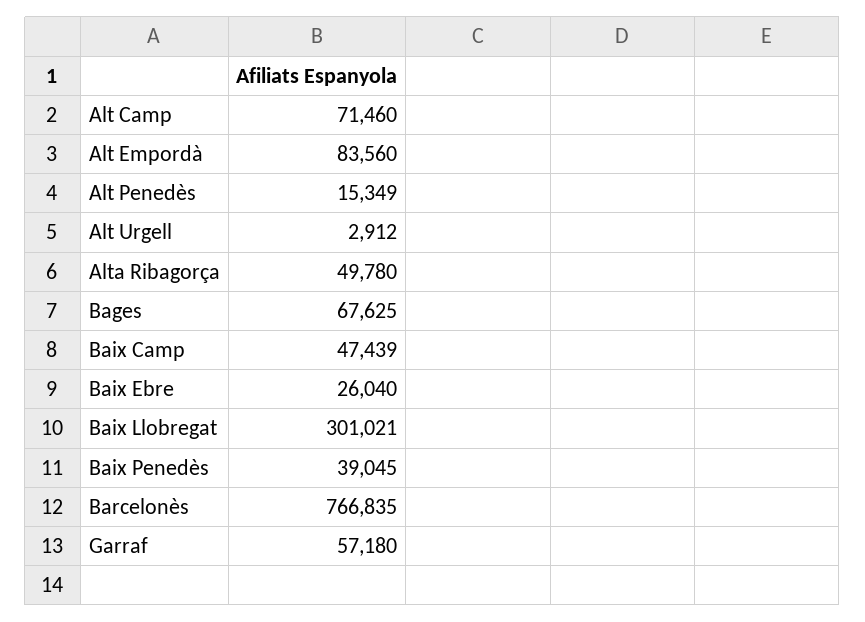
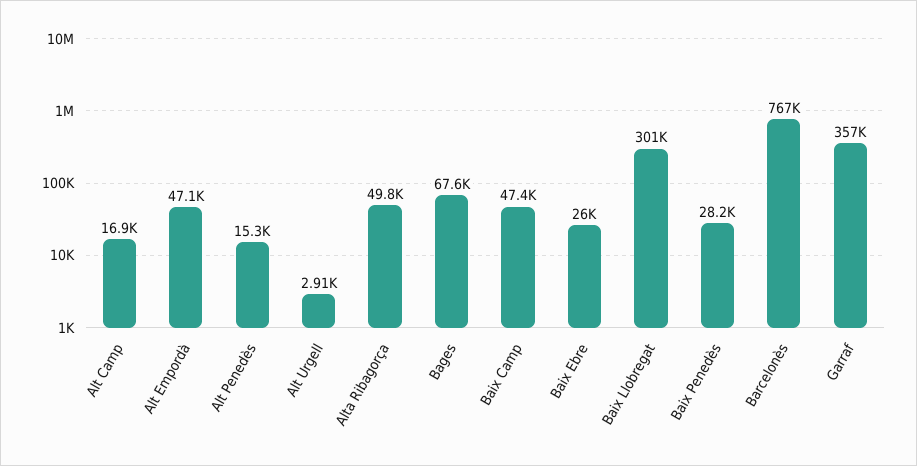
Alt Camp: 71460 -> 16900
Alt Empordà: 83560 -> 47100
Baix Penedès: 39045 -> 28200
Garraf: 57180 -> 357000

